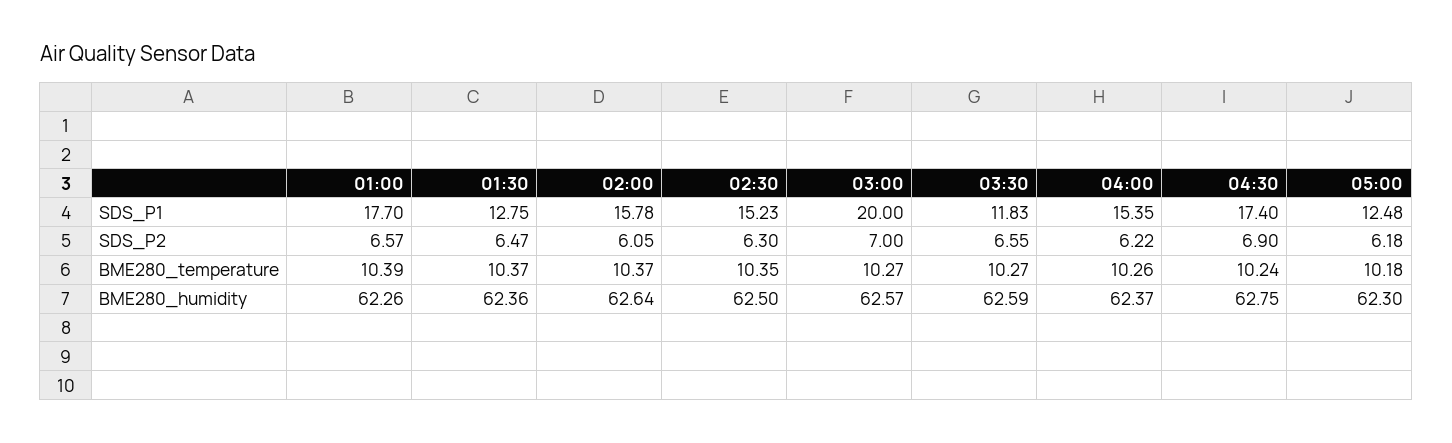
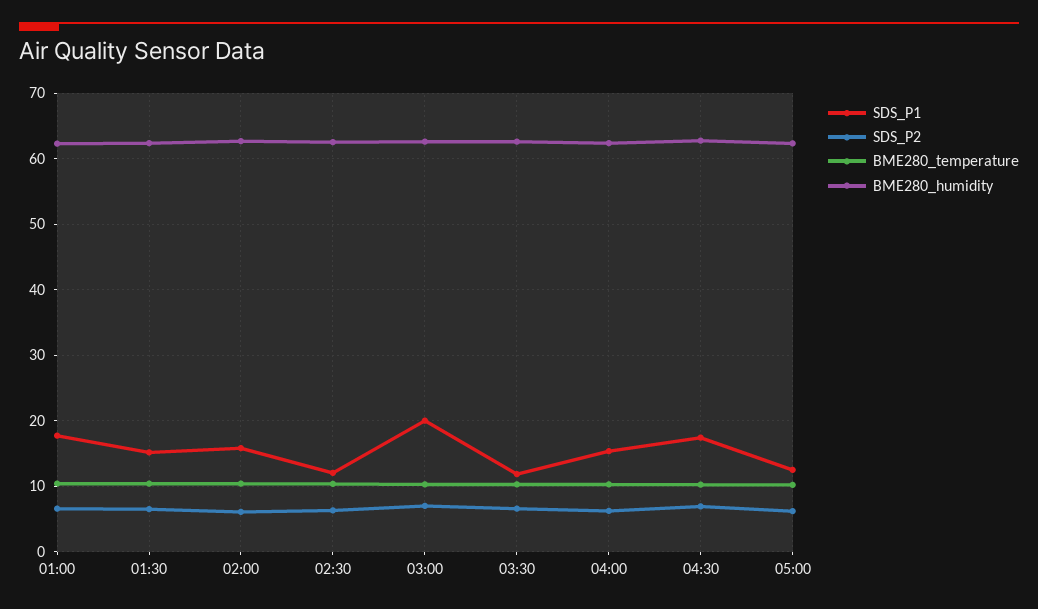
SDS_P1, 01:30: 12.75 -> 15
SDS_P1, 02:30: 15.23 -> 12

